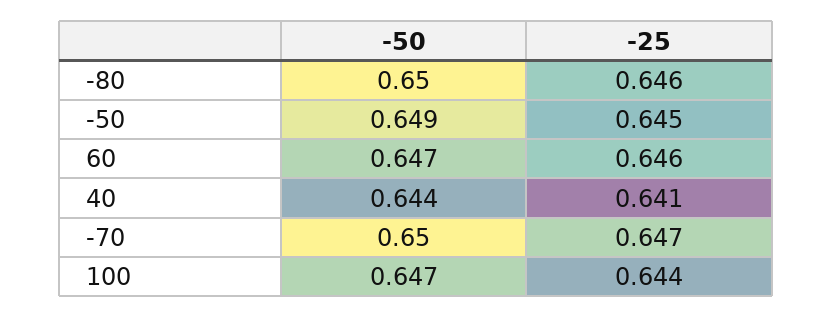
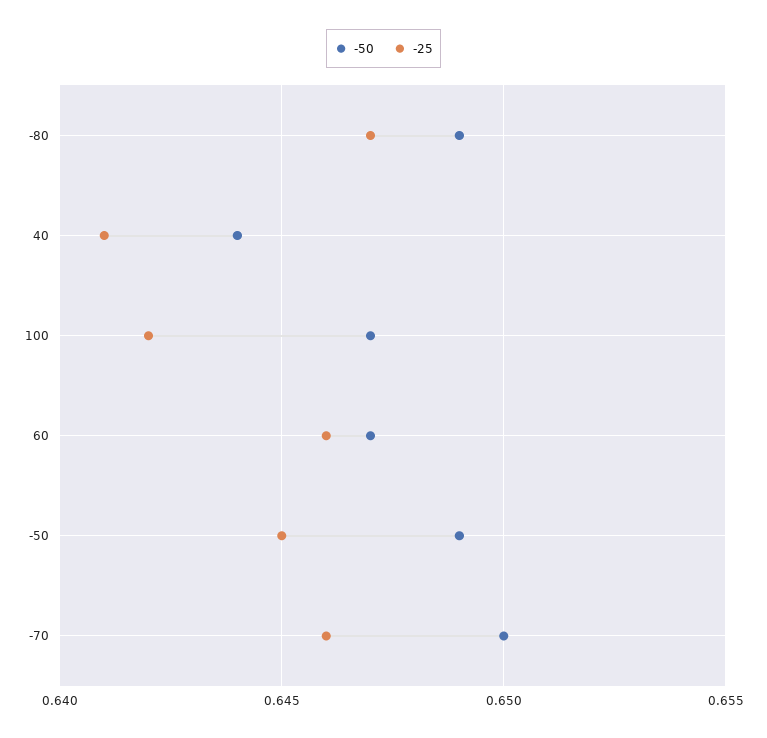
-50, -80: 0.65 -> 0.649
-25, -80: 0.646 -> 0.647
-25, -70: 0.647 -> 0.646
-25, 100: 0.644 -> 0.642

